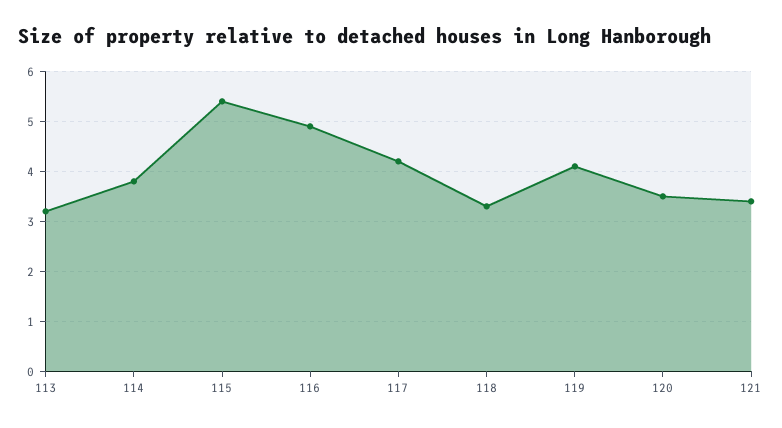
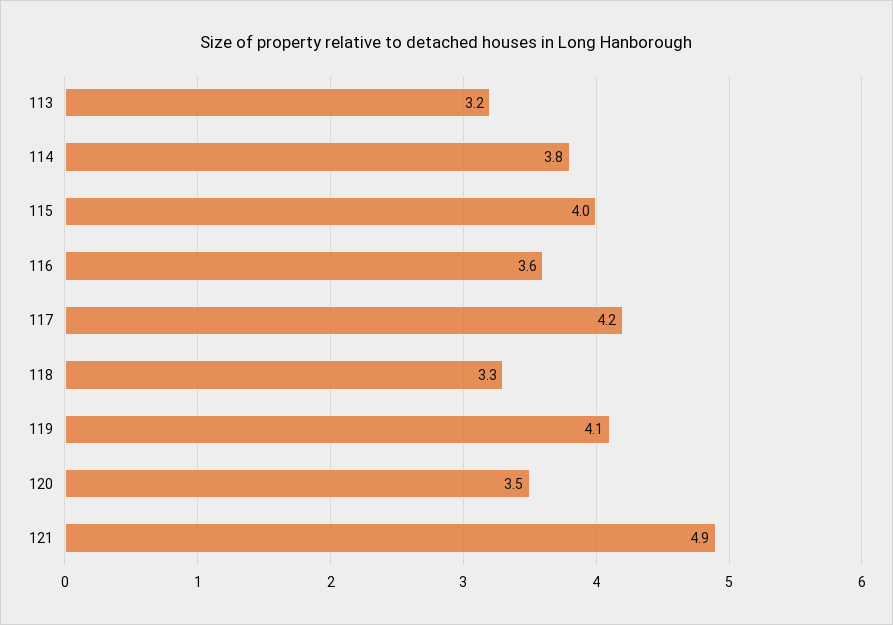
115: 5.5 -> 4
116: 5 -> 3.6
121: 3.5 -> 4.9

